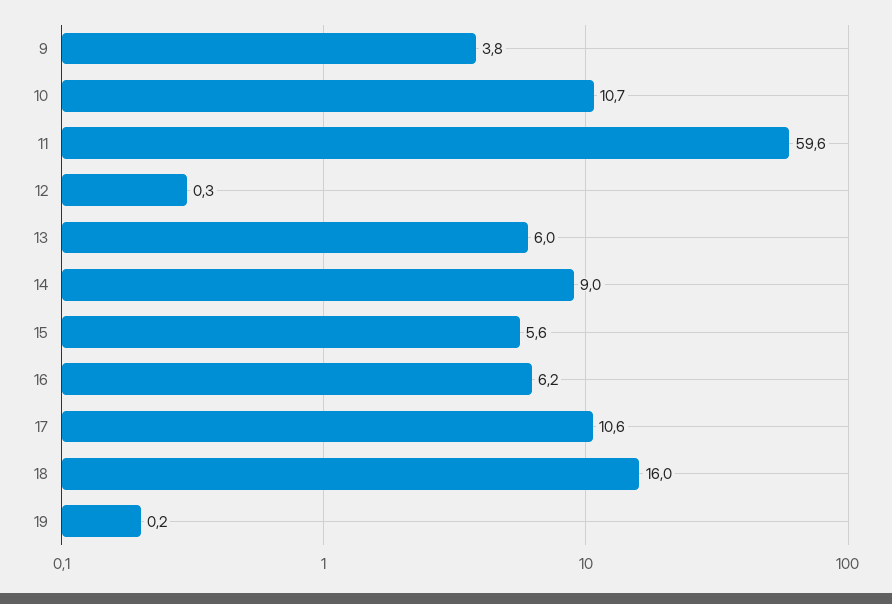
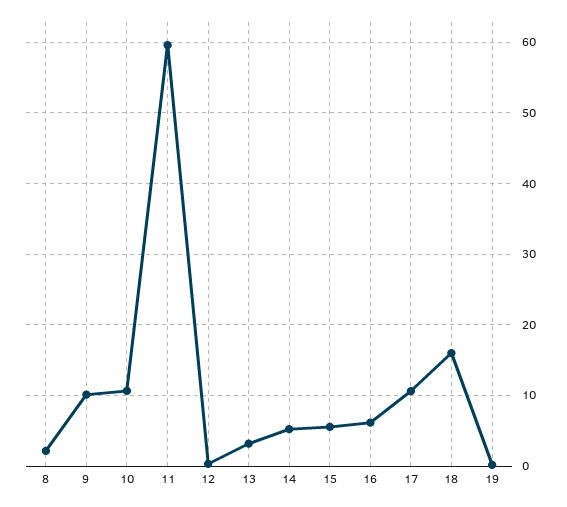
9: 3.8 -> 10
13: 6 -> 3
14: 9 -> 5
8: none -> 2

